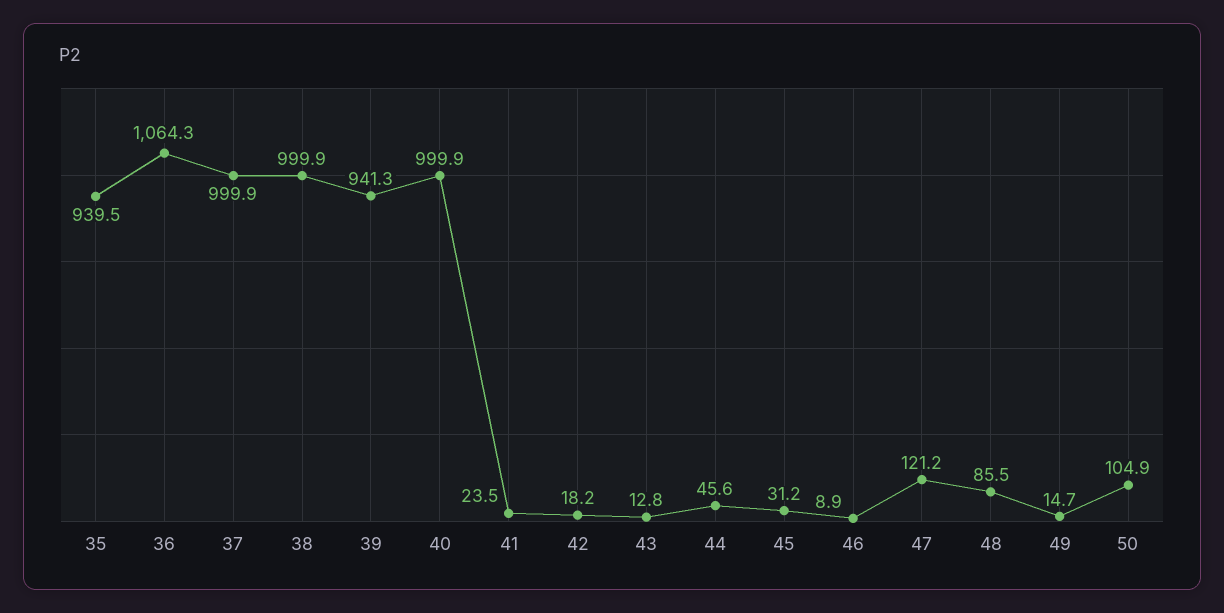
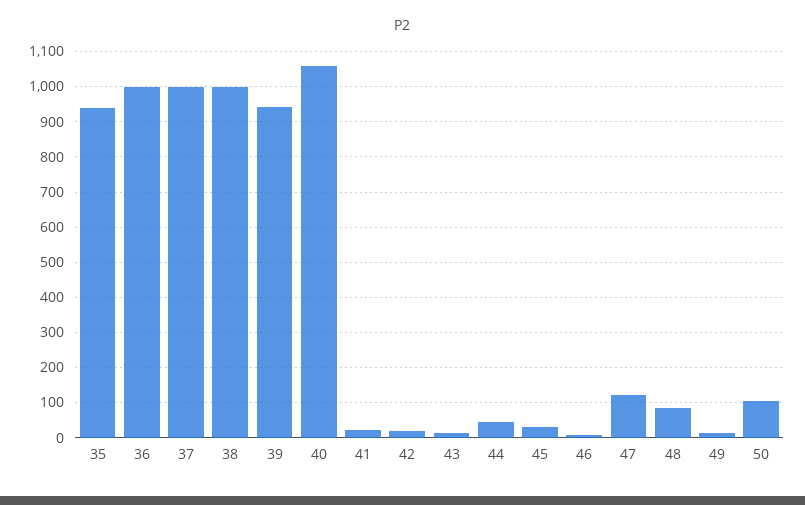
36: 1064.3 -> 1000
40: 999.9 -> 1060

